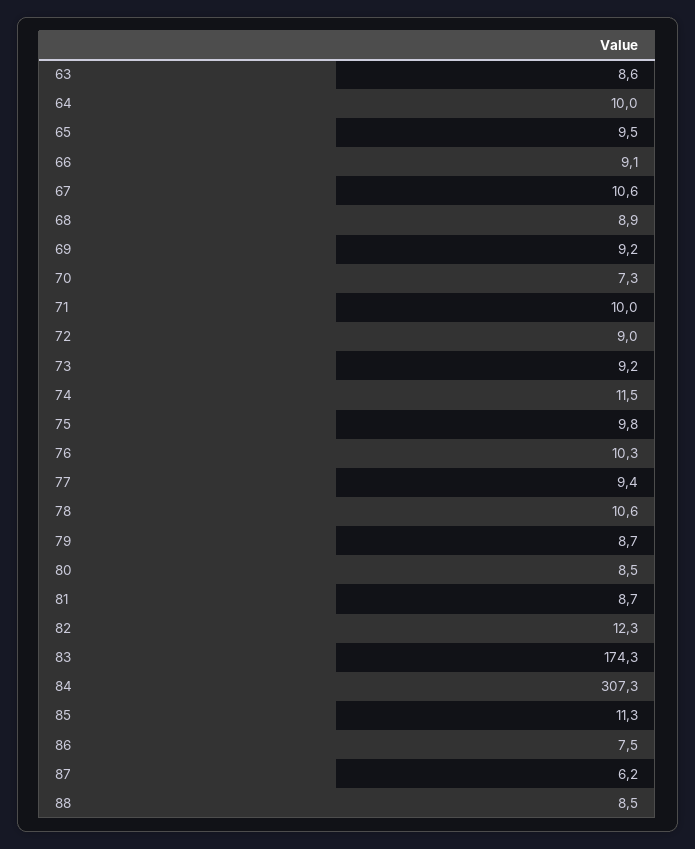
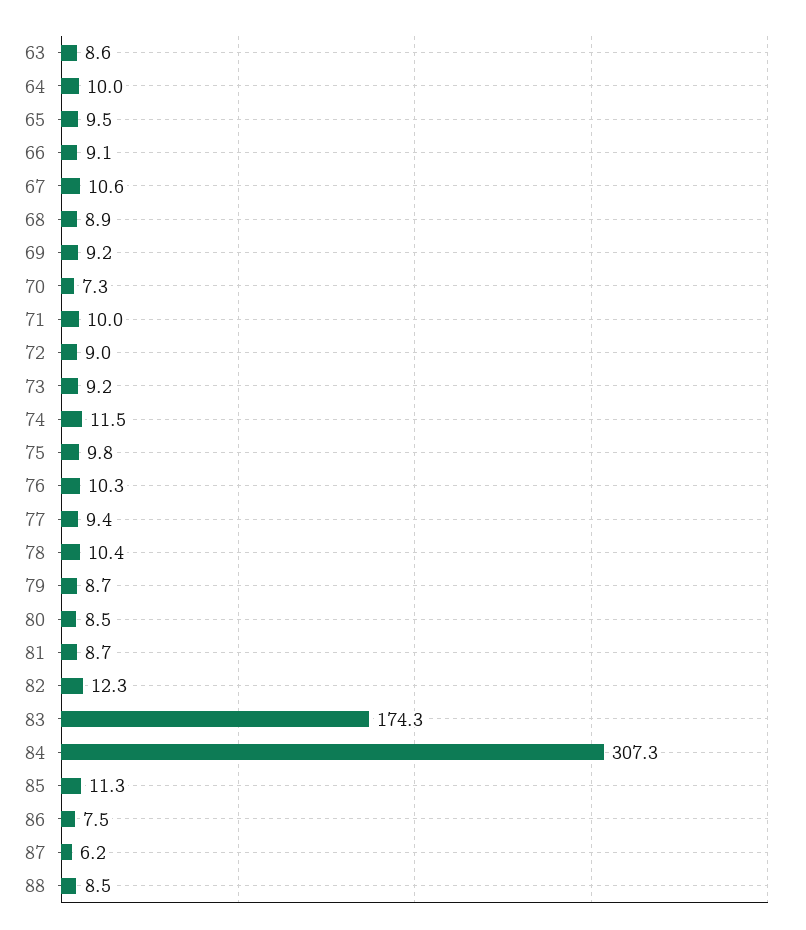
78: 10.6 -> 10.4

